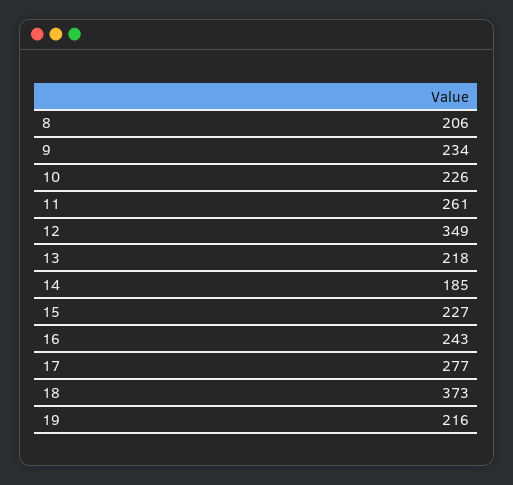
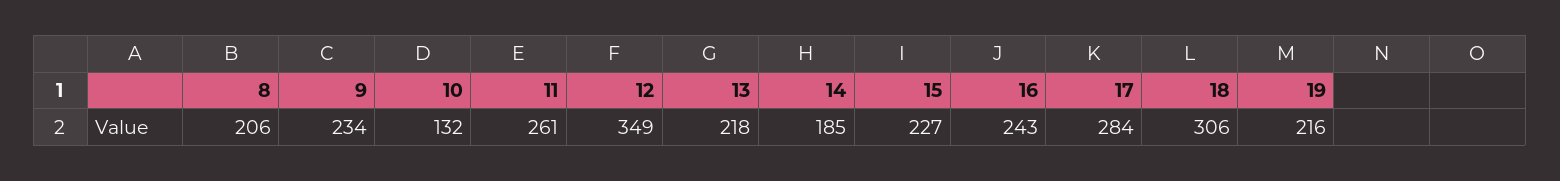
10: 226 -> 132
17: 277 -> 284
18: 373 -> 306

